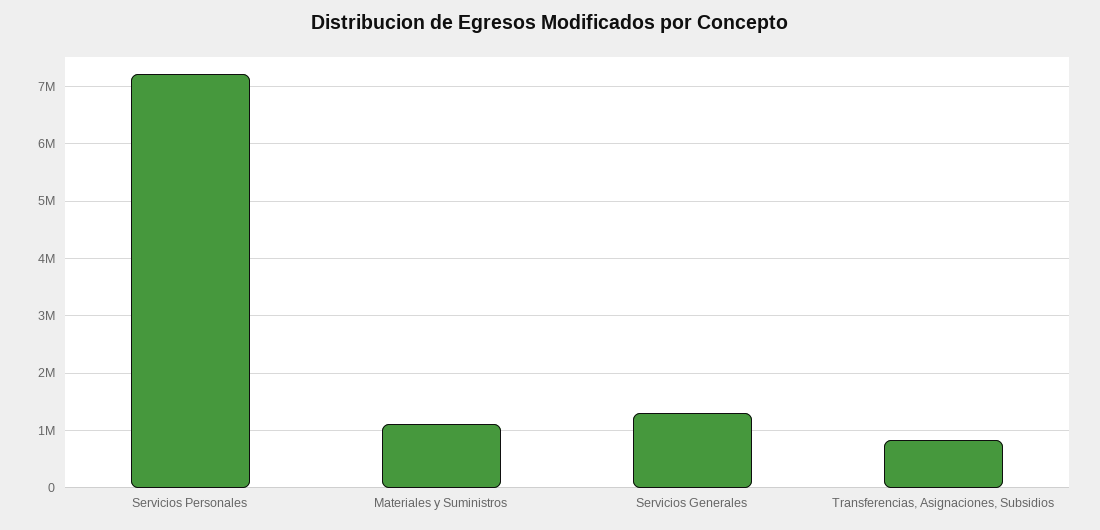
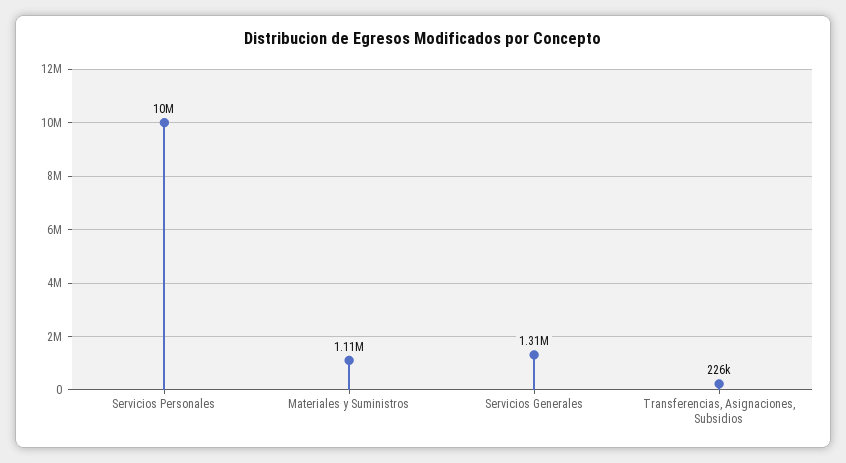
Servicios Personales: 7200000 -> 10000000
Transferencias, Asignaciones, Subsidios: 800000 -> 226000

